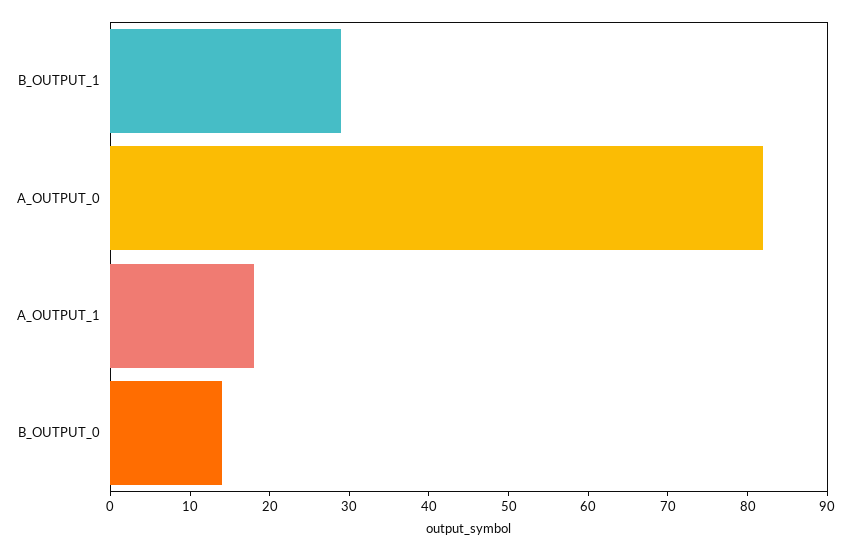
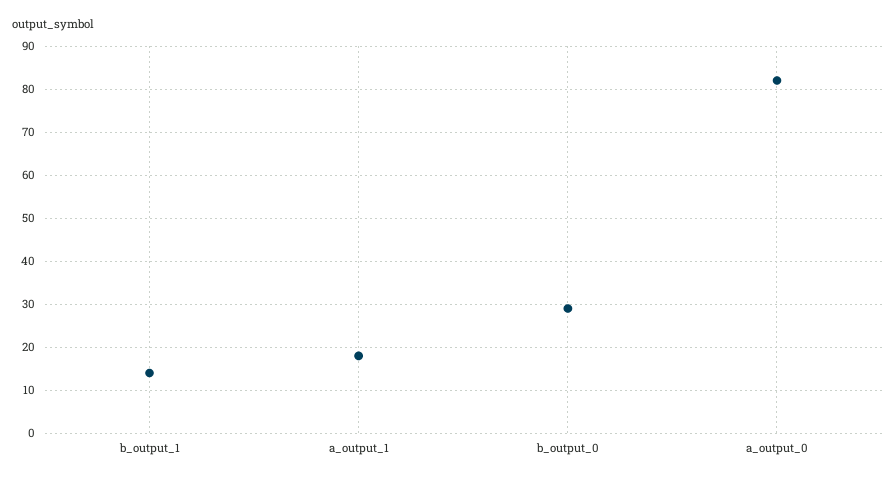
B_OUTPUT_1: 30 -> 15
B_OUTPUT_0: 15 -> 30

